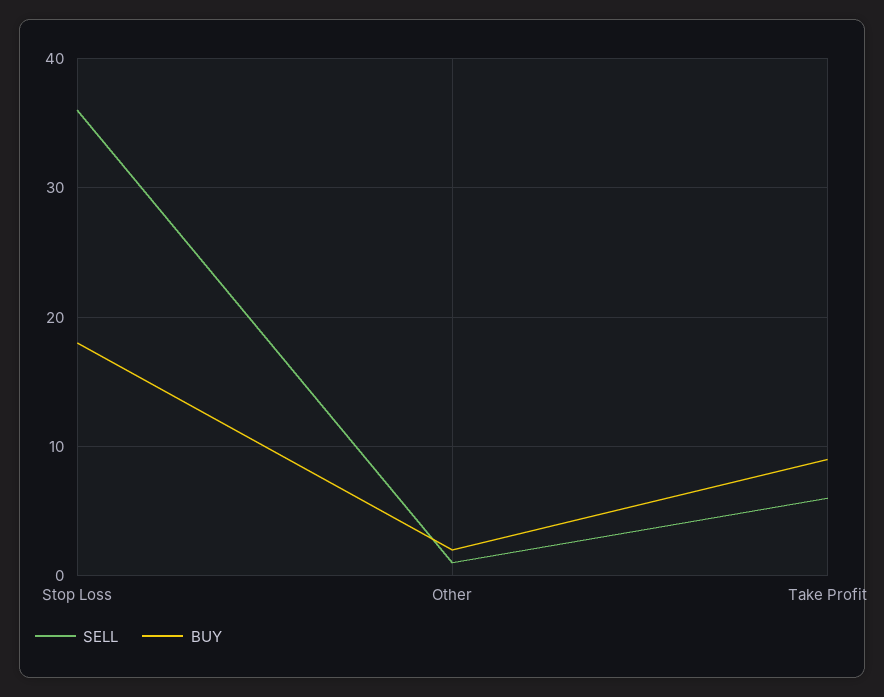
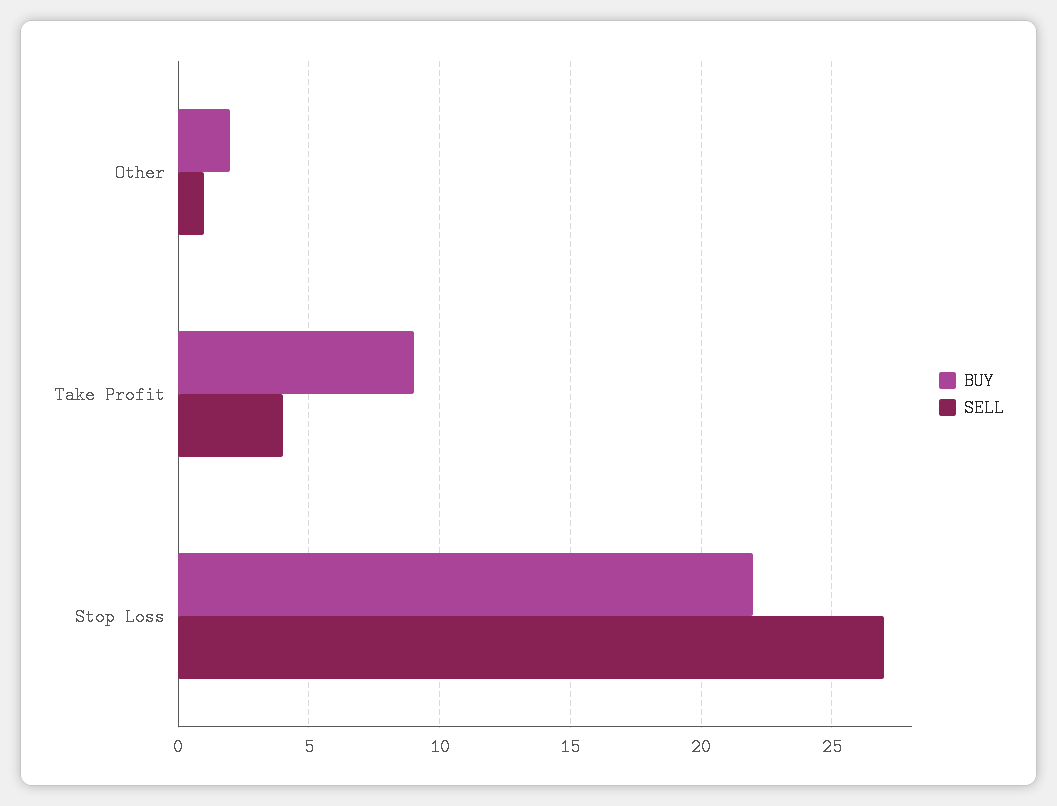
SELL, Stop Loss: 36 -> 27
BUY, Stop Loss: 18 -> 22
SELL, Take Profit: 6 -> 4

